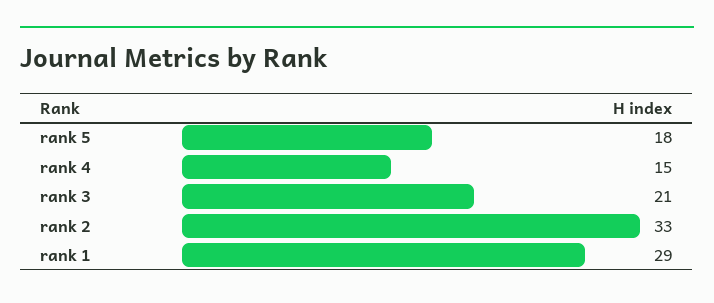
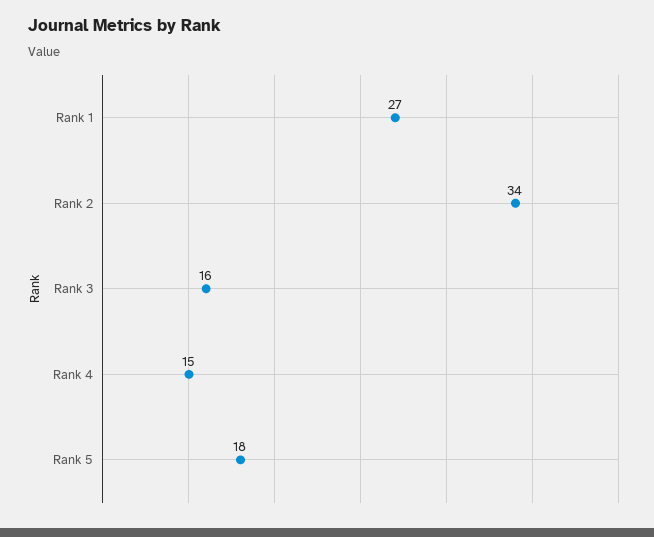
rank 3: 21 -> 16
rank 2: 33 -> 34
rank 1: 29 -> 27

